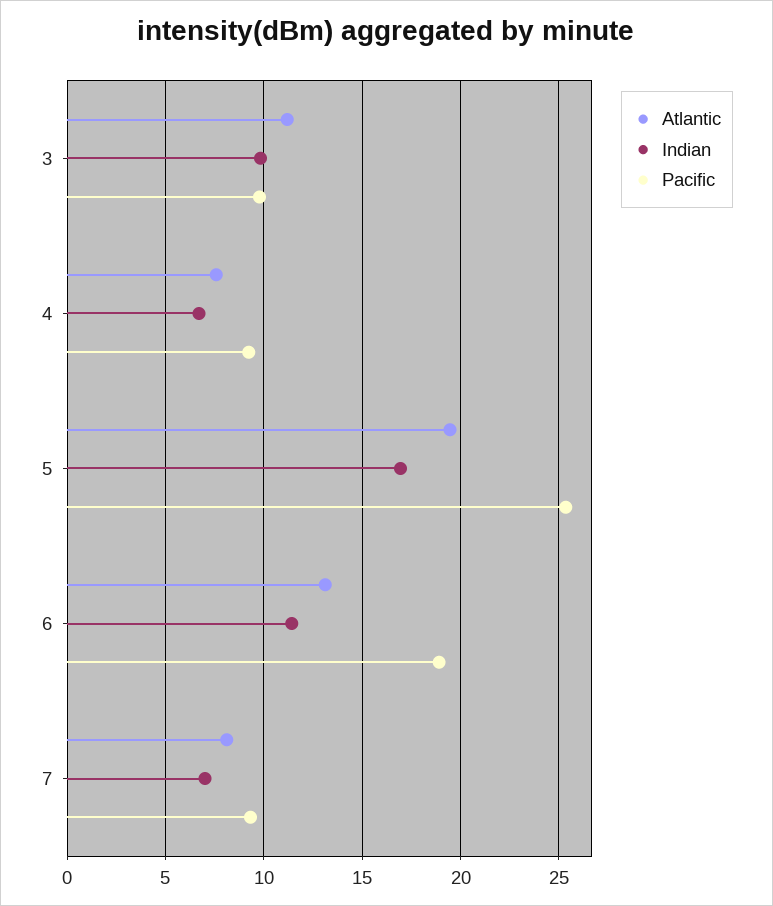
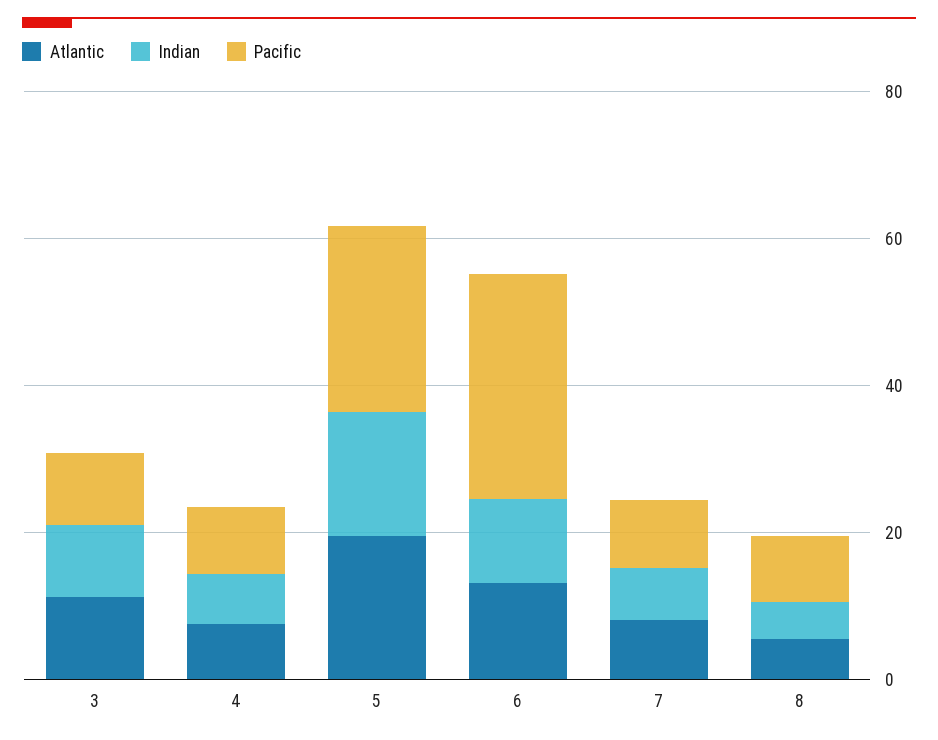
Pacific, 6: 19 -> 30
Atlantic, 8: none -> 5
Indian, 8: none -> 5
Pacific, 8: none -> 10

